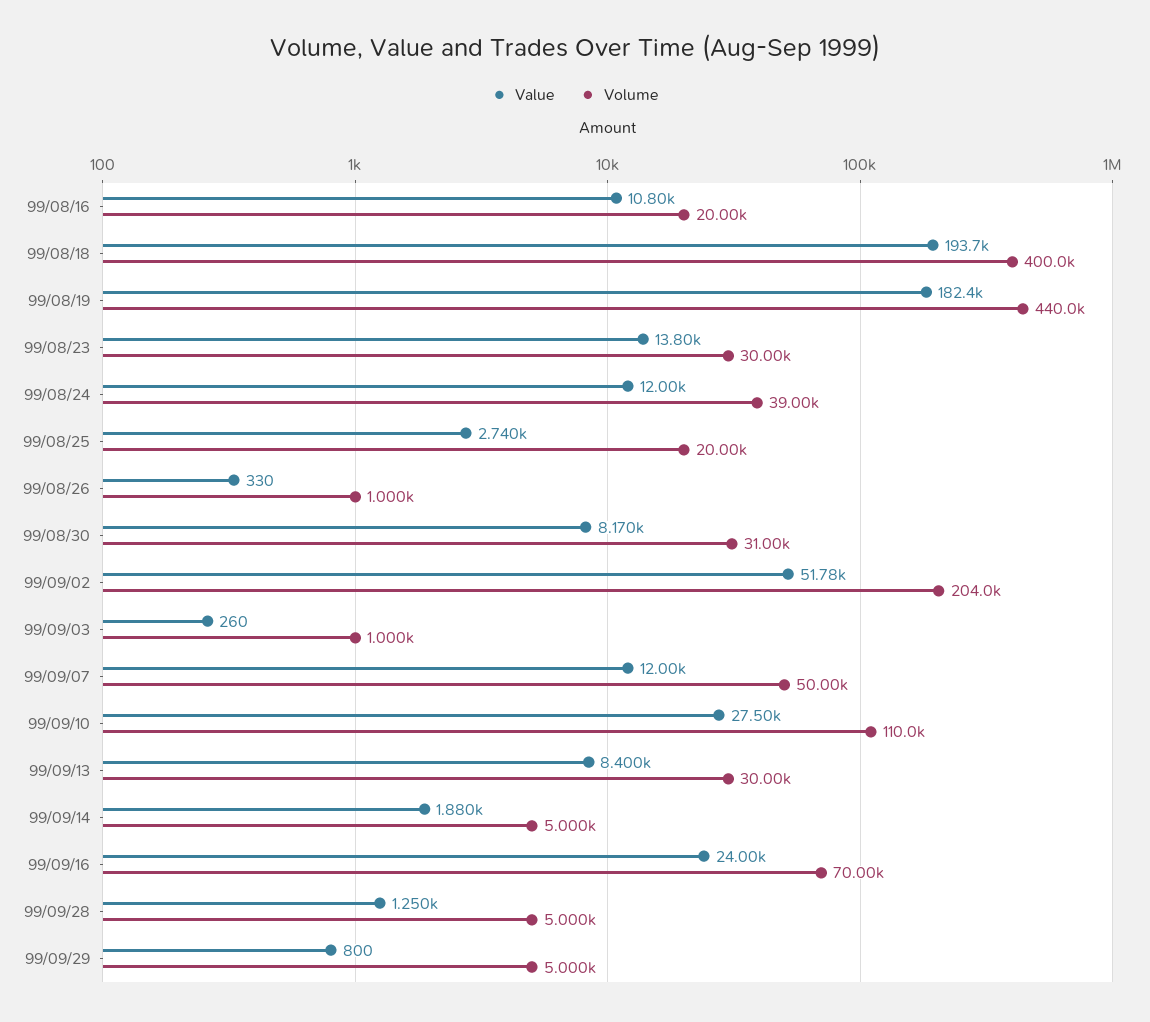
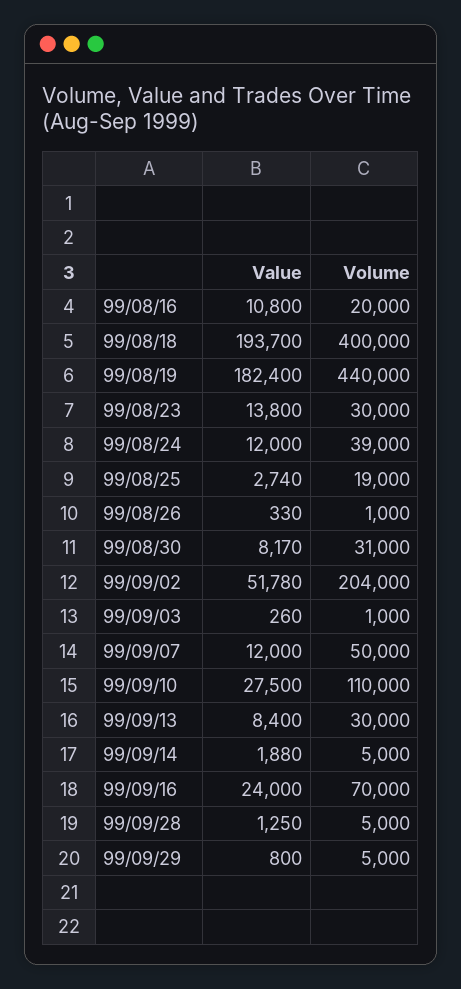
Volume, 99/08/25: 20000 -> 19000

